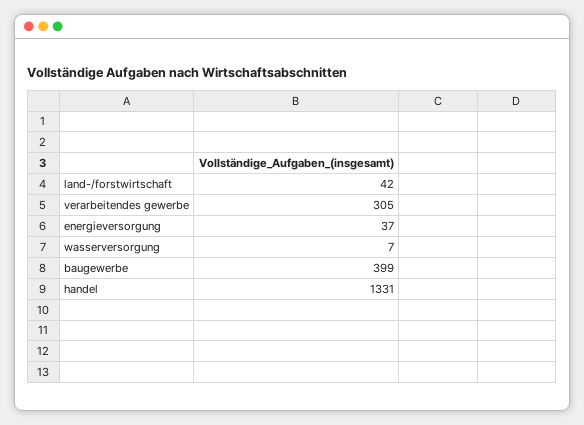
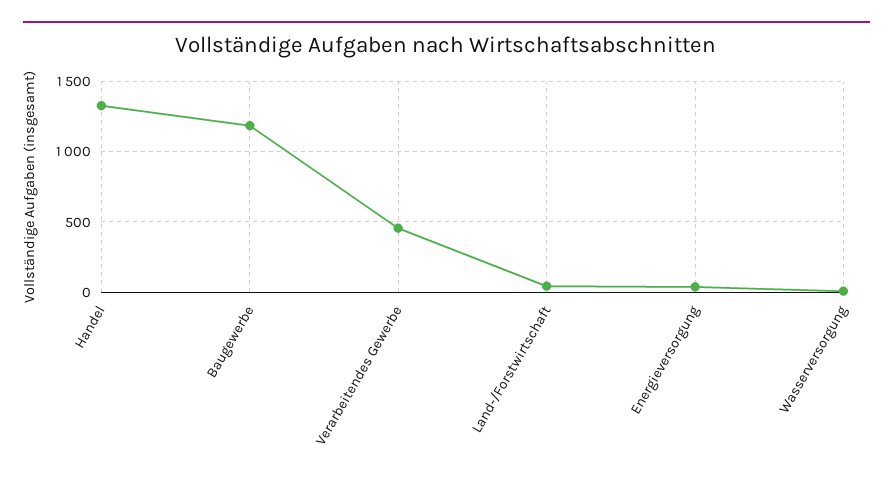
verarbeitendes gewerbe: 305 -> 450
baugewerbe: 399 -> 1200

